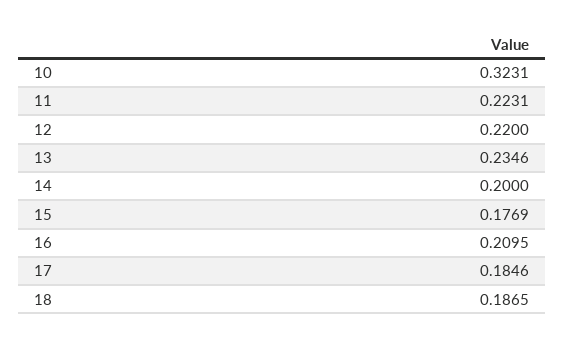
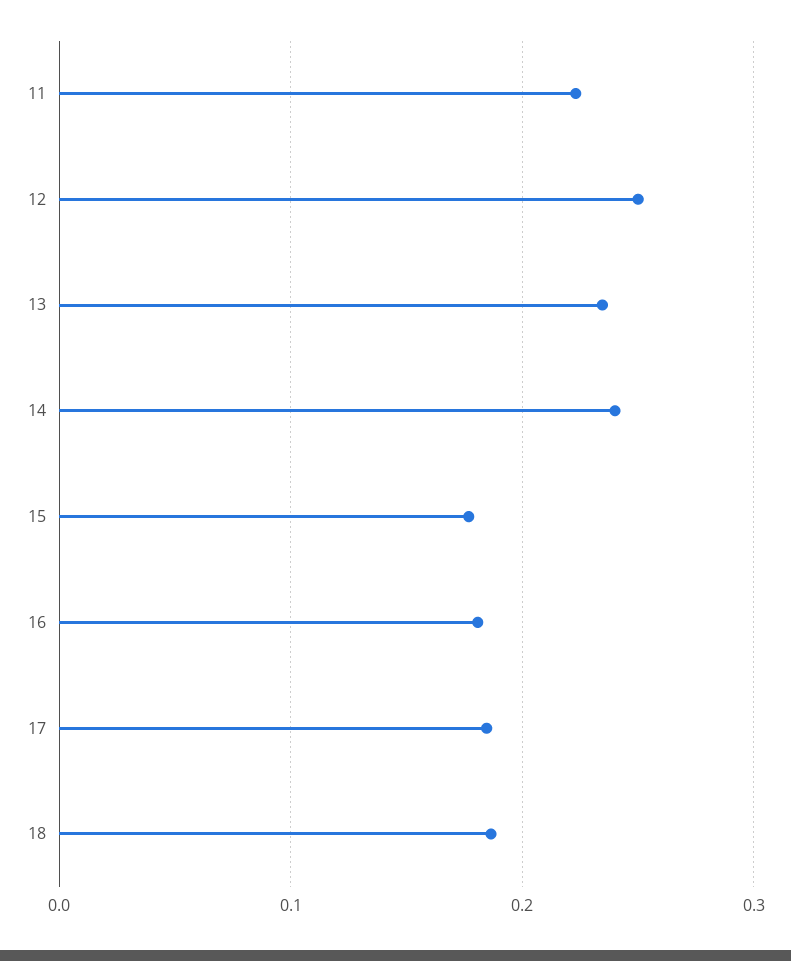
10: 0.3231 -> none
12: 0.22 -> 0.25
14: 0.2 -> 0.24
16: 0.2095 -> 0.18

